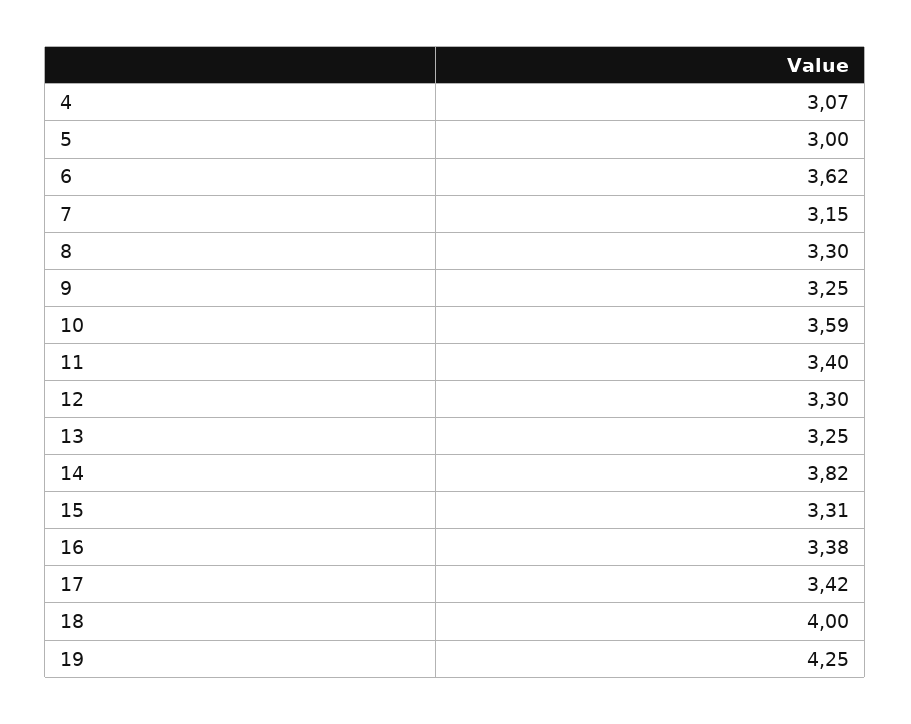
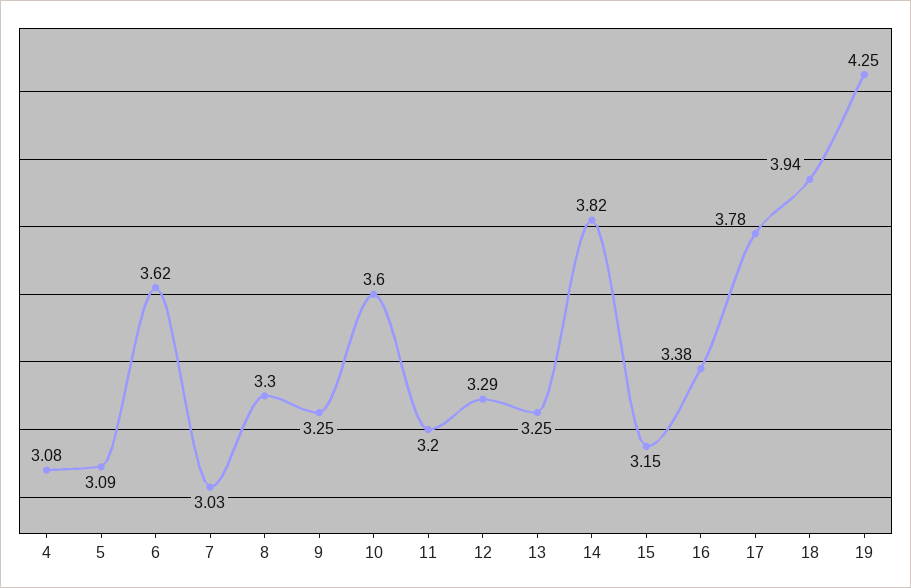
4: 3.07 -> 3.08
5: 3 -> 3.09
7: 3.15 -> 3.03
10: 3.59 -> 3.6
11: 3.4 -> 3.2
12: 3.3 -> 3.29
15: 3.31 -> 3.15
17: 3.42 -> 3.78
18: 4 -> 3.94

